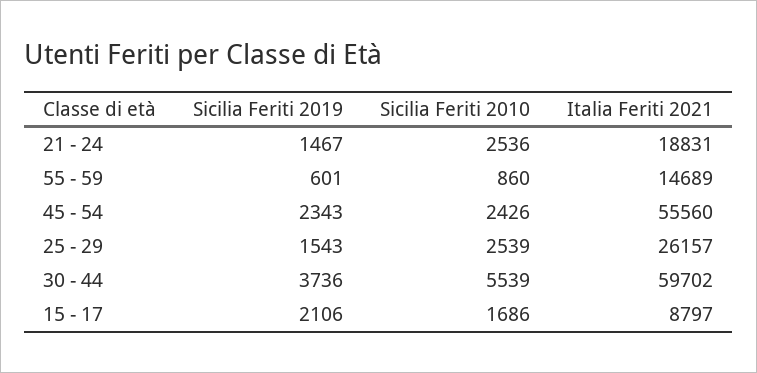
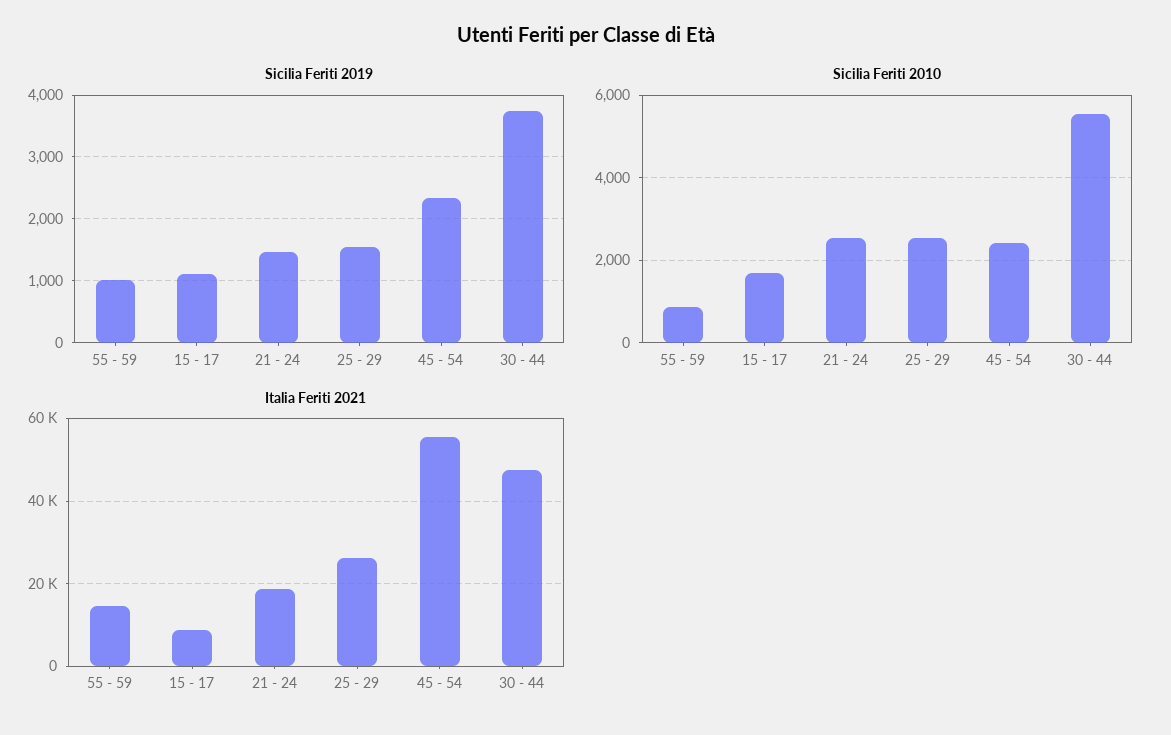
Sicilia Feriti 2019, 55 - 59: 601 -> 1000
Italia Feriti 2021, 30 - 44: 59702 -> 48000
Sicilia Feriti 2019, 15 - 17: 2106 -> 1100

